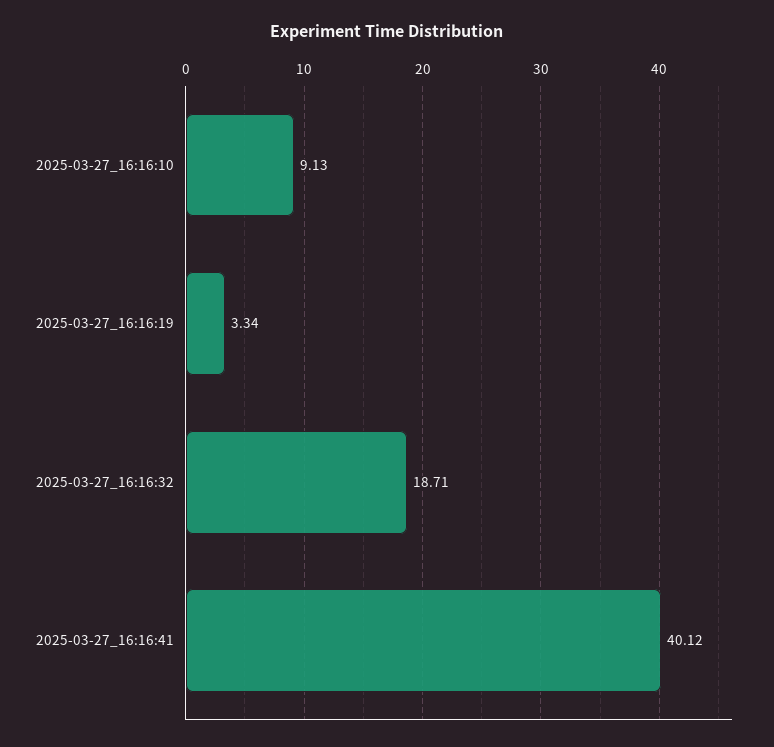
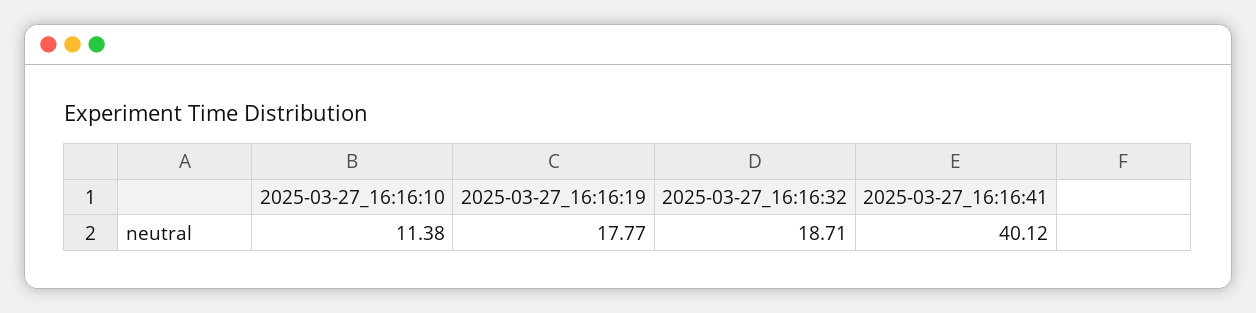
2025-03-27_16:16:10: 9.13 -> 11.38
2025-03-27_16:16:19: 3.34 -> 17.77

